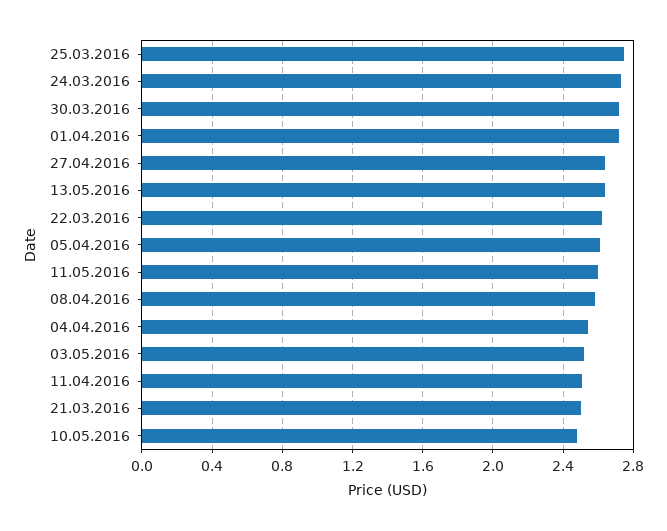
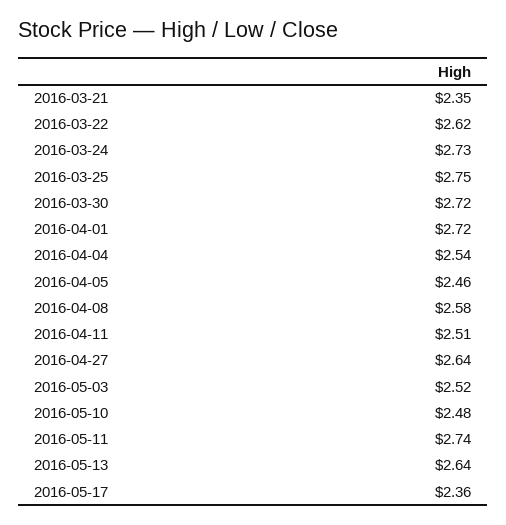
05.04.2016: 2.6 -> 2.46
11.05.2016: 2.6 -> 2.74
21.03.2016: 2.5 -> 2.35
2016-05-17: none -> 2.36

